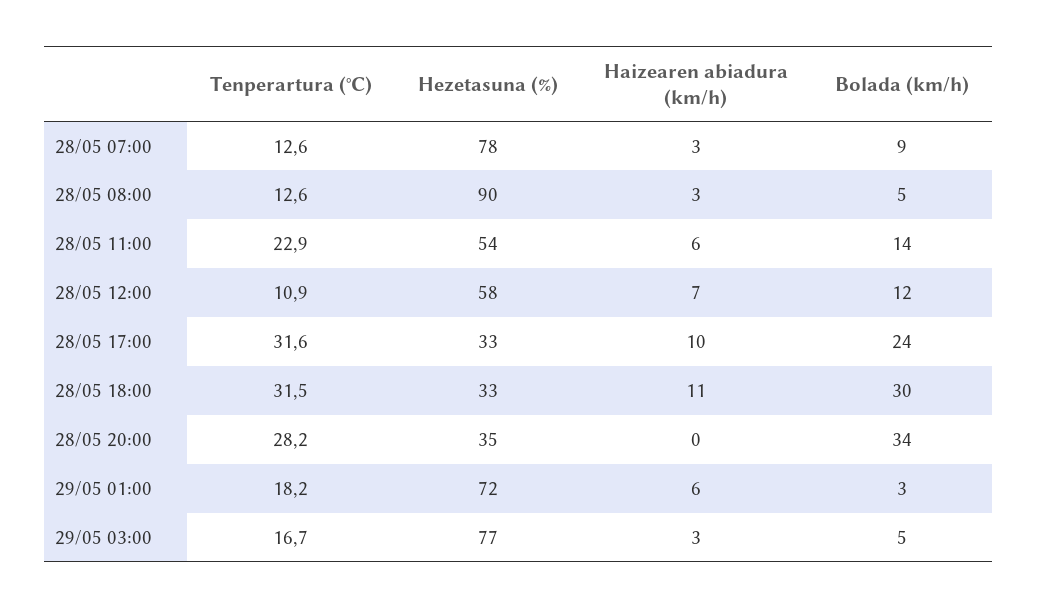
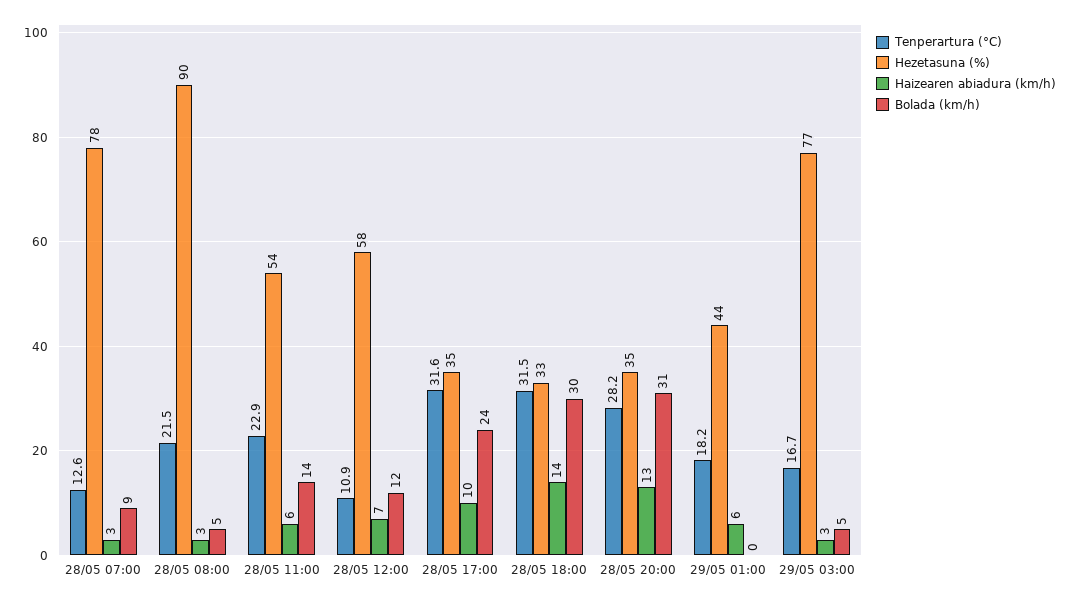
Tenperartura (°C), 28/05 08:00: 12.6 -> 21.5
Hezetasuna (%), 28/05 17:00: 33 -> 35
Haizearen abiadura (km/h), 28/05 18:00: 11 -> 14
Haizearen abiadura (km/h), 28/05 20:00: 0 -> 13
Bolada (km/h), 28/05 20:00: 34 -> 31
Hezetasuna (%), 29/05 01:00: 72 -> 44
Bolada (km/h), 29/05 01:00: 3 -> 0

